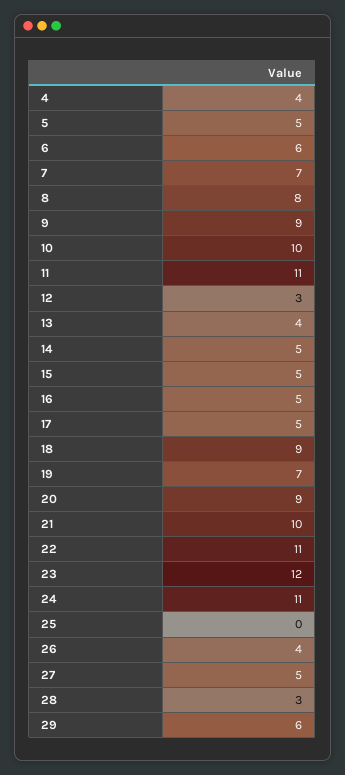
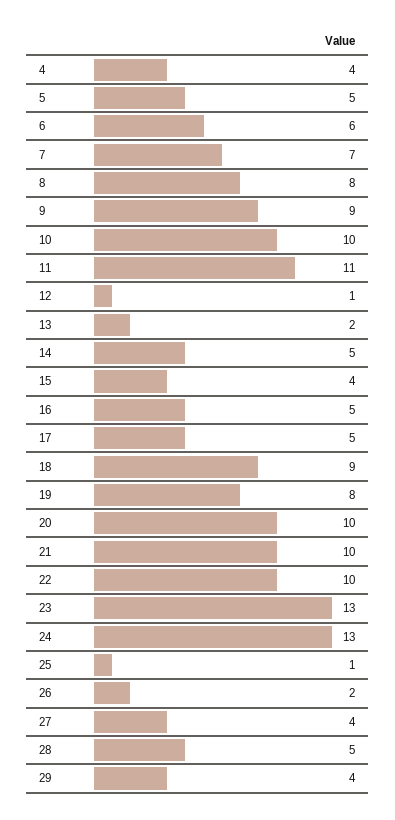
12: 3 -> 1
13: 4 -> 2
15: 5 -> 4
19: 7 -> 8
20: 9 -> 10
22: 11 -> 10
23: 12 -> 13
24: 11 -> 13
25: 0 -> 1
26: 4 -> 2
27: 5 -> 4
28: 3 -> 5
29: 6 -> 4

